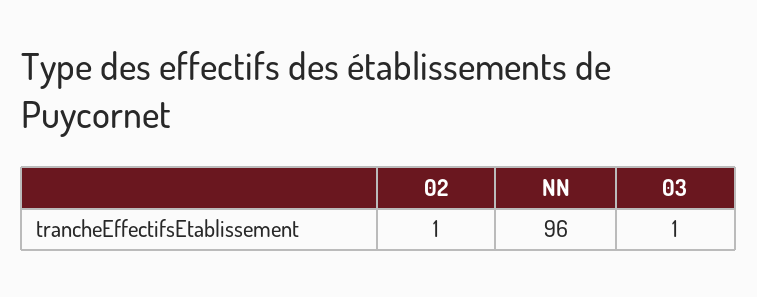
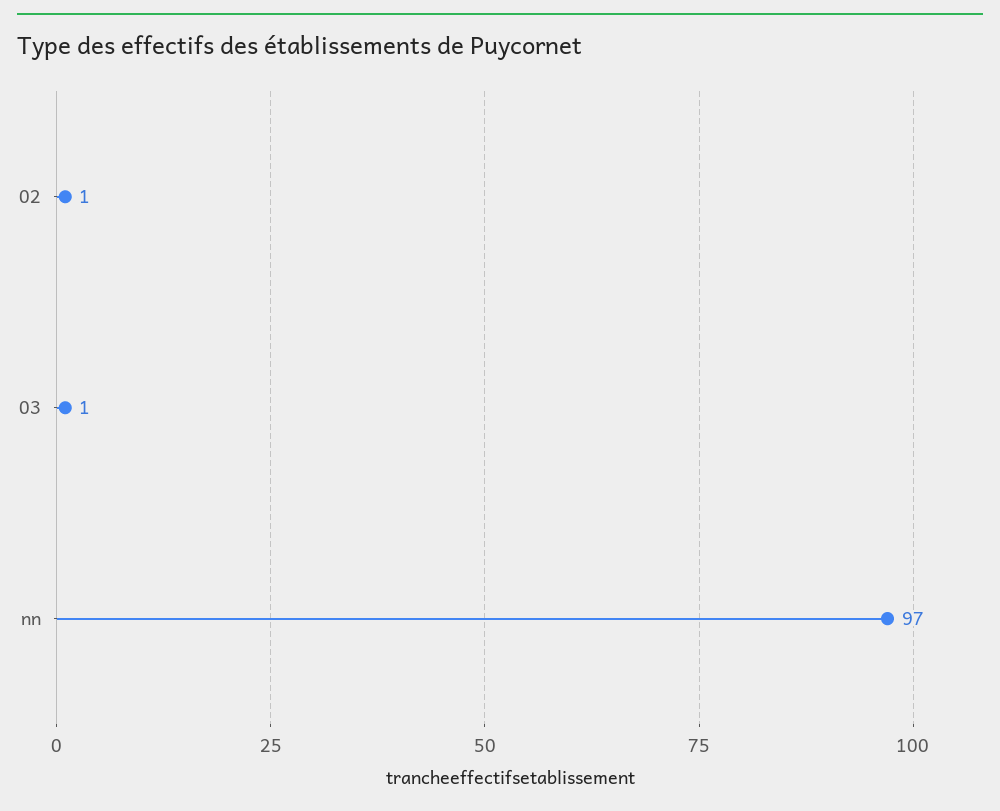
NN: 96 -> 97

